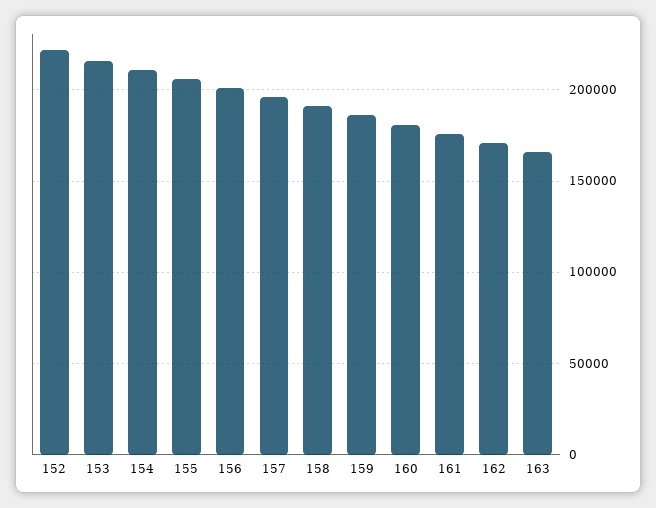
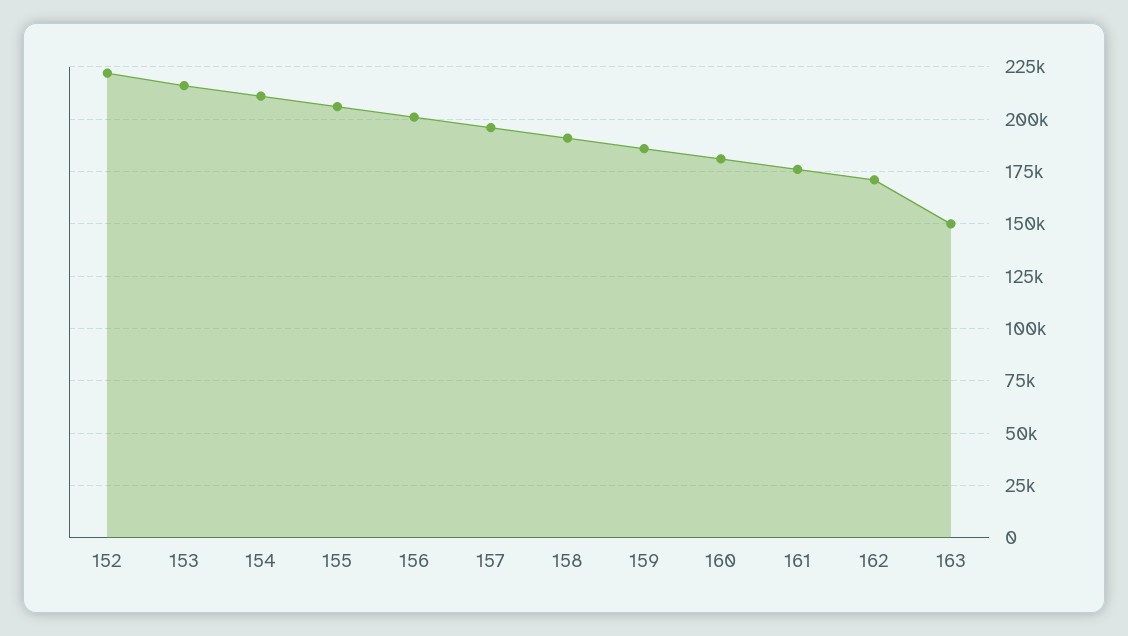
163: 165000 -> 150000

